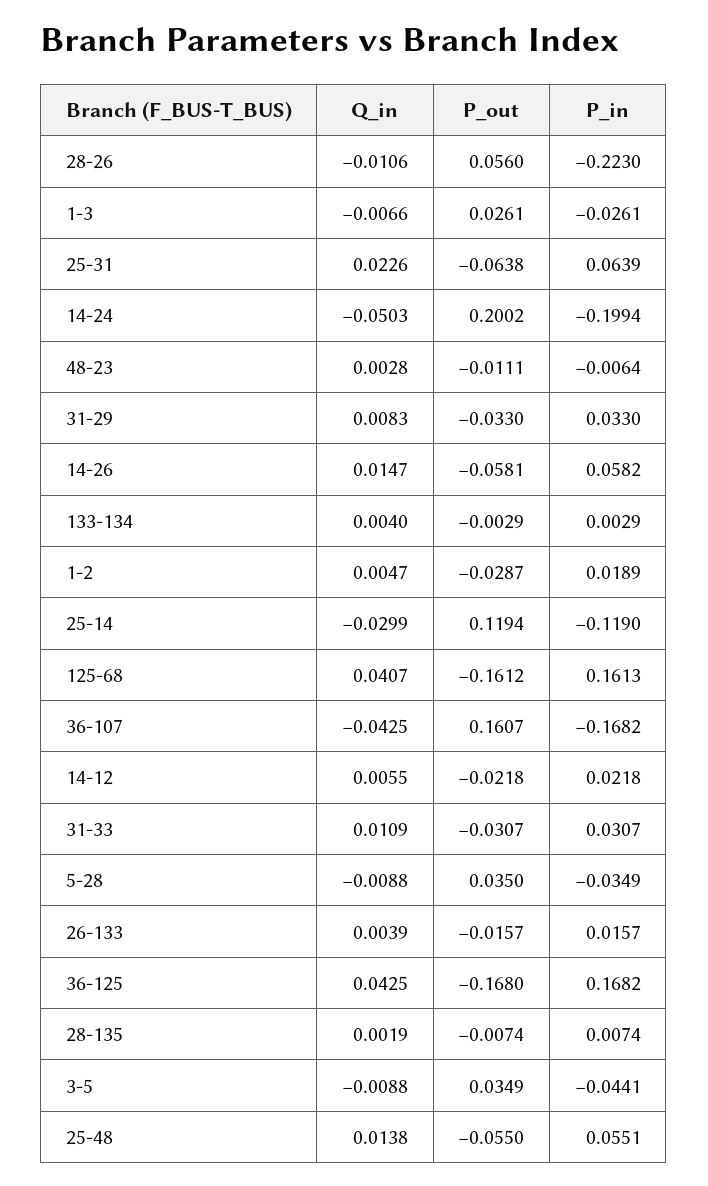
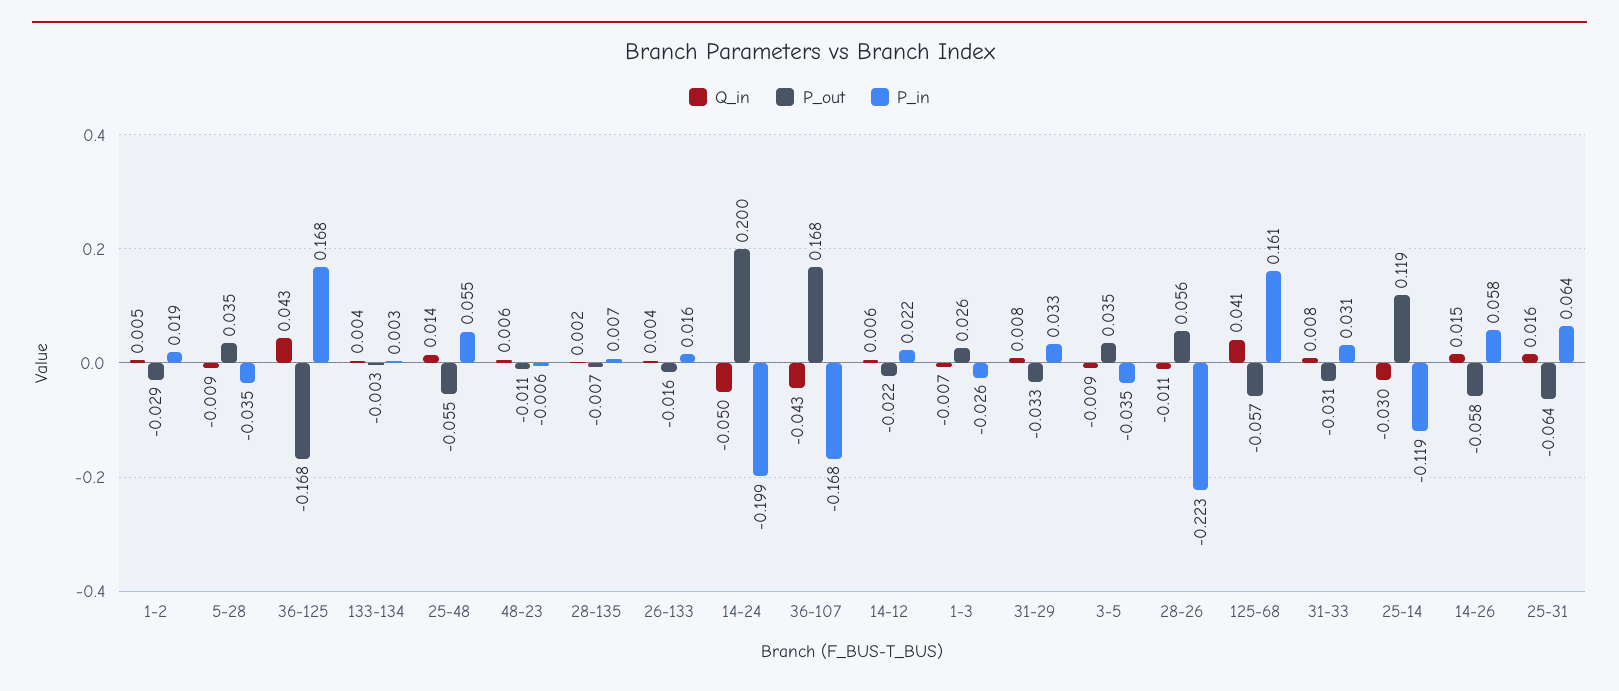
Q_in, 25-31: 0.0226 -> 0.016
Q_in, 48-23: 0.0028 -> 0.006
P_out, 125-68: -0.1612 -> -0.057
P_out, 36-107: 0.1607 -> 0.168
Q_in, 31-33: 0.0109 -> 0.008
P_in, 3-5: -0.0441 -> -0.035

